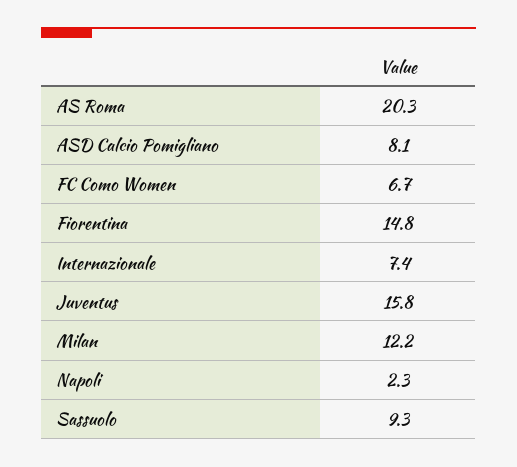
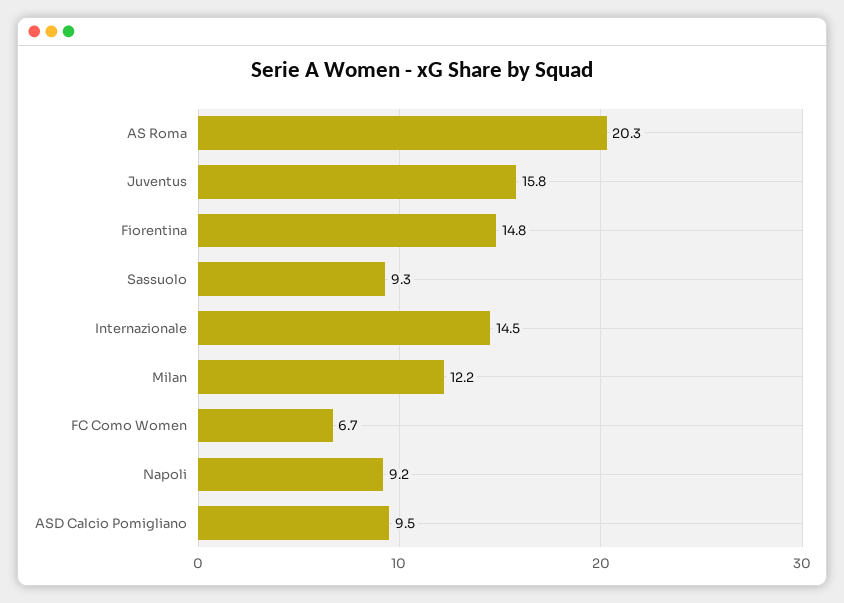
ASD Calcio Pomigliano: 8.1 -> 9.5
Internazionale: 7.4 -> 14.5
Napoli: 2.3 -> 9.2

